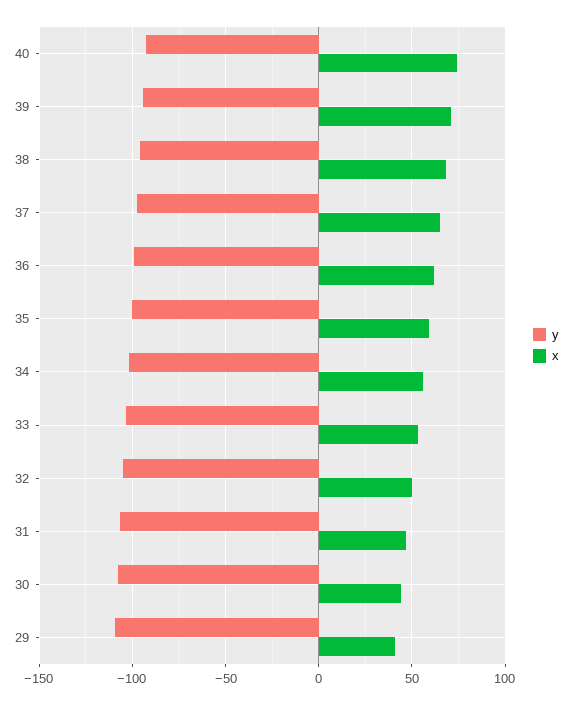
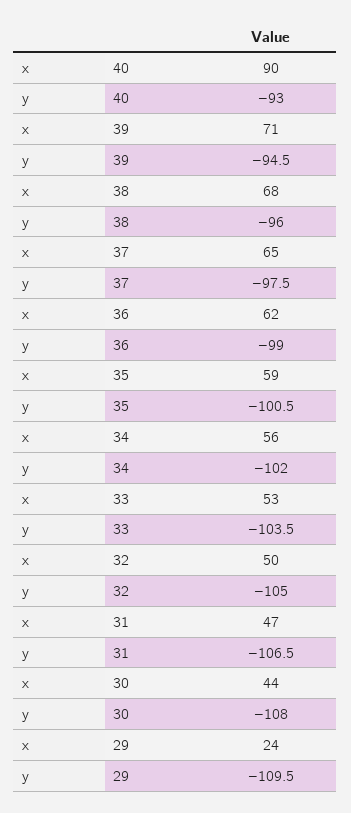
x, 40: 75 -> 90
x, 29: 40 -> 24

